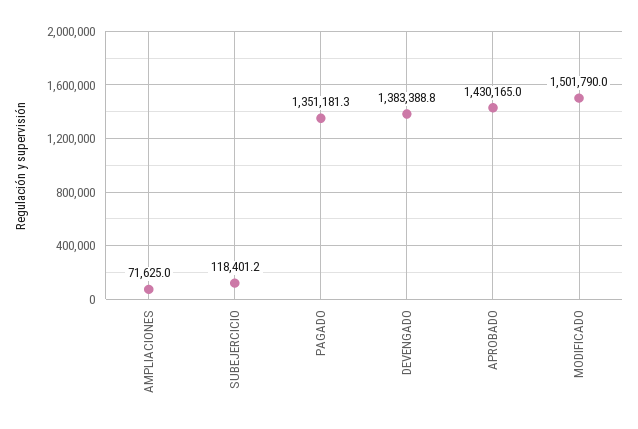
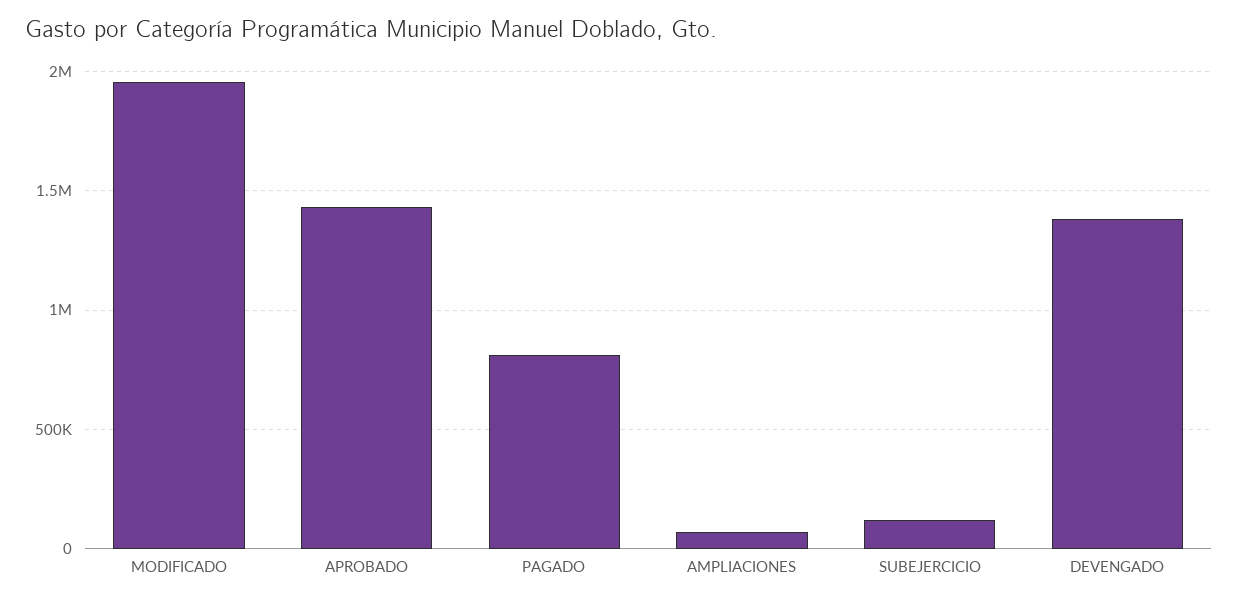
PAGADO: 1351181.3 -> 800000
MODIFICADO: 1501790 -> 1950000

